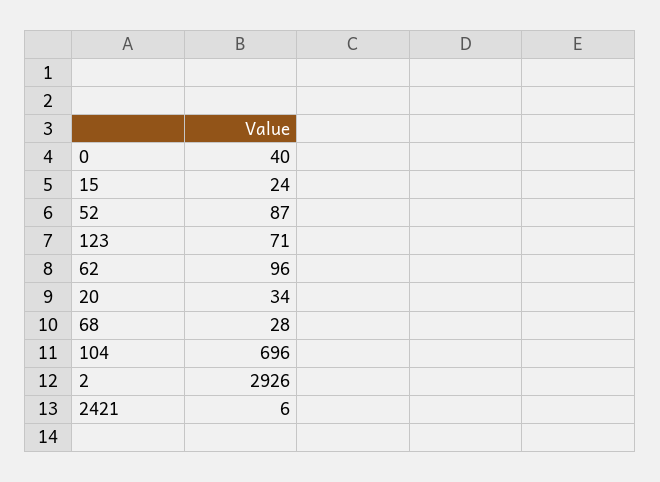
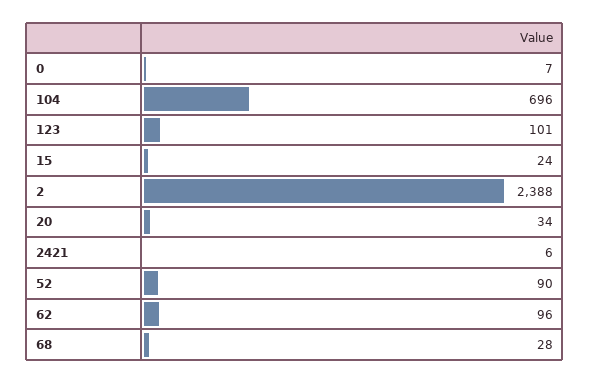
0: 40 -> 7
52: 87 -> 90
123: 71 -> 101
2: 2926 -> 2388

